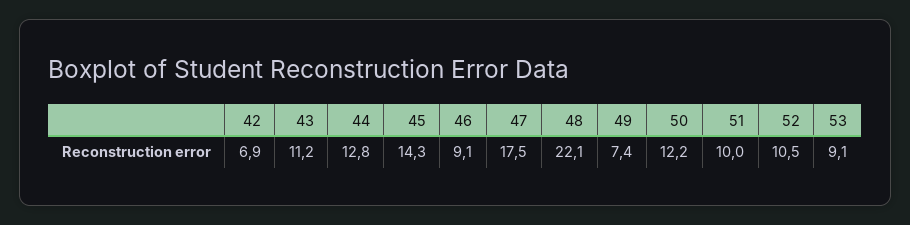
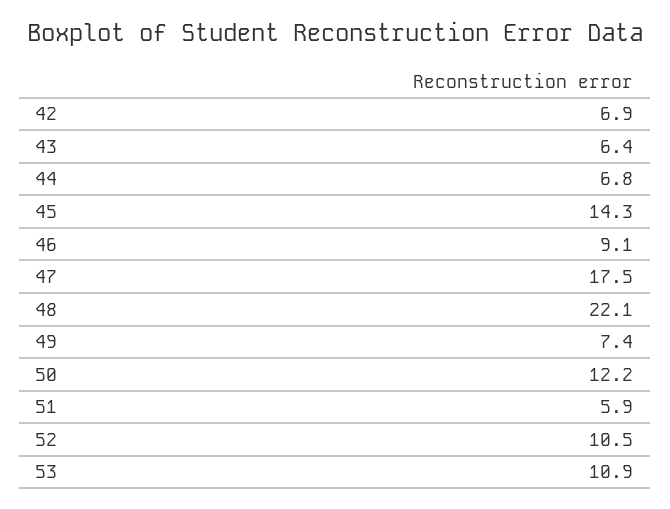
43: 11.2 -> 6.4
44: 12.8 -> 6.8
51: 10 -> 5.9
53: 9.1 -> 10.9

